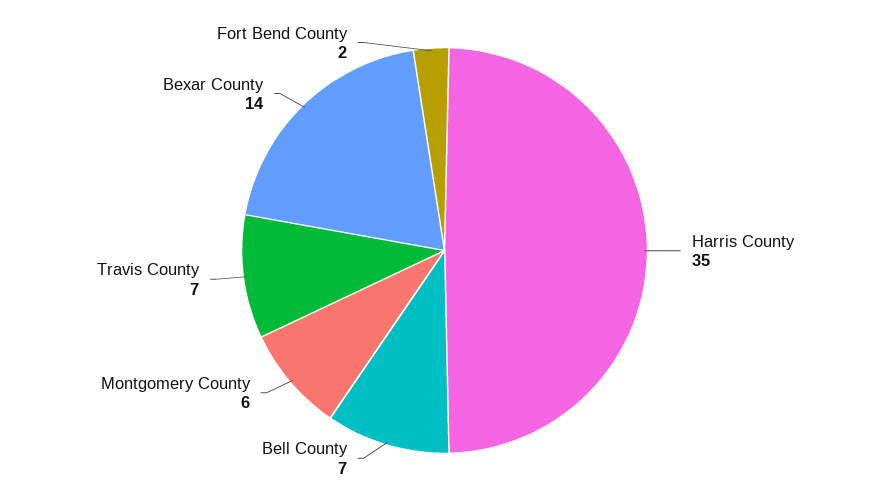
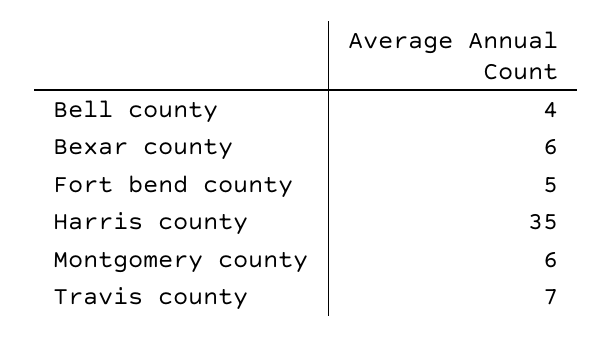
Bell County: 7 -> 4
Bexar County: 14 -> 6
Fort Bend County: 2 -> 5

